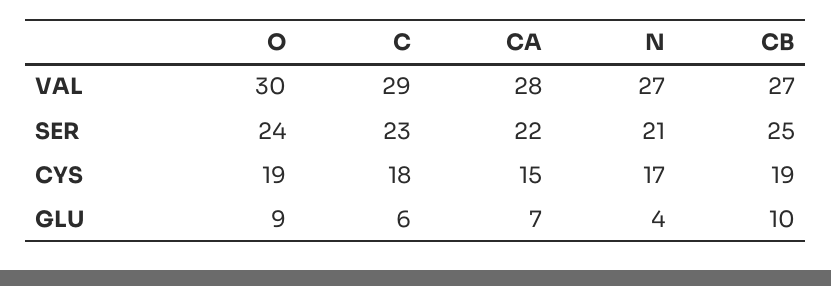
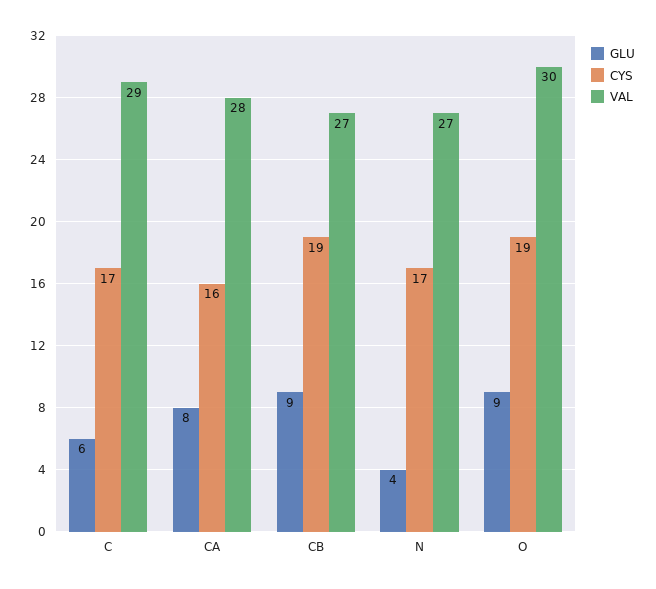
SER, O: 24 -> none
SER, C: 23 -> none
SER, CA: 22 -> none
SER, N: 21 -> none
SER, CB: 25 -> none
CYS, C: 18 -> 17
CYS, CA: 15 -> 16
GLU, CA: 7 -> 8
GLU, CB: 10 -> 9

